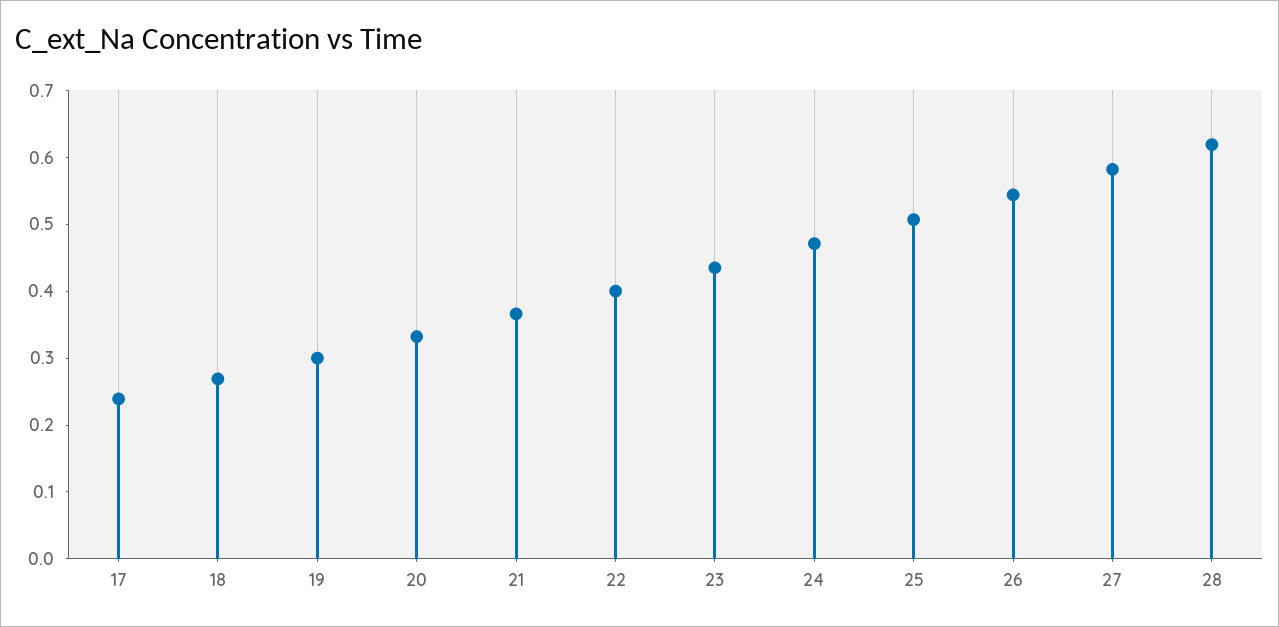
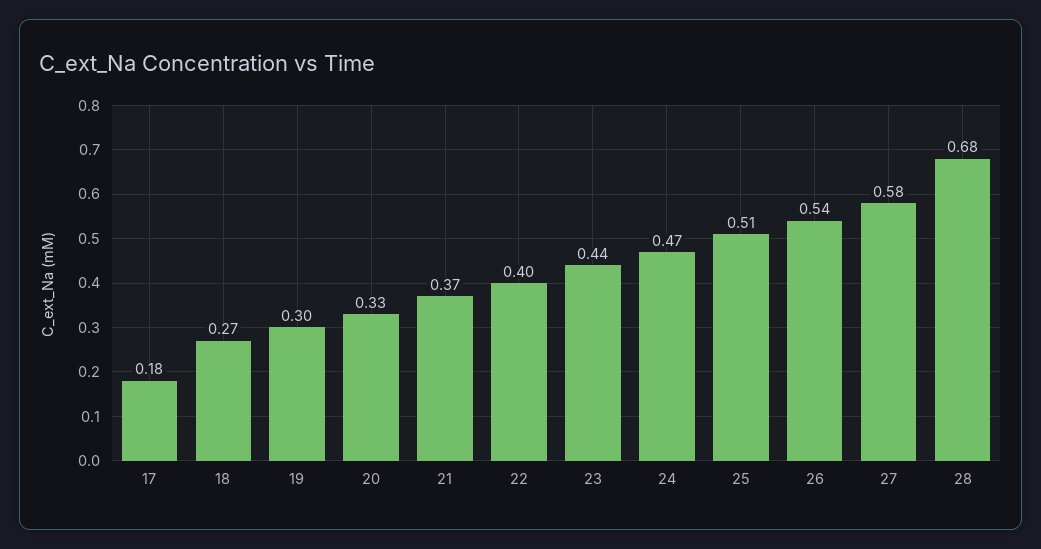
17: 0.24 -> 0.18
28: 0.62 -> 0.68

